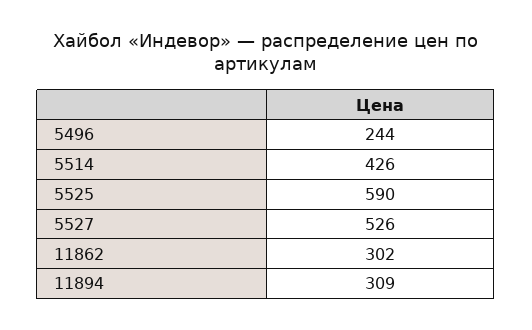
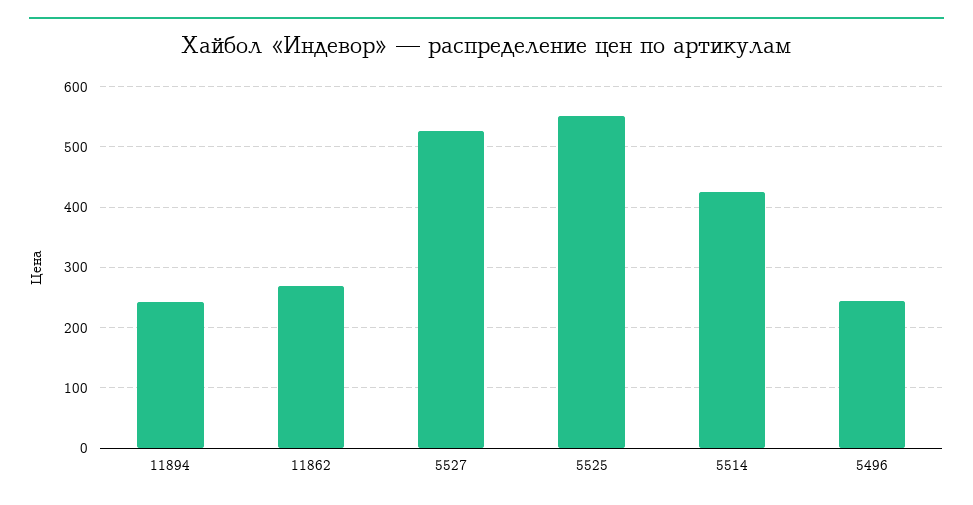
5525: 590 -> 550
11862: 302 -> 270
11894: 309 -> 240

